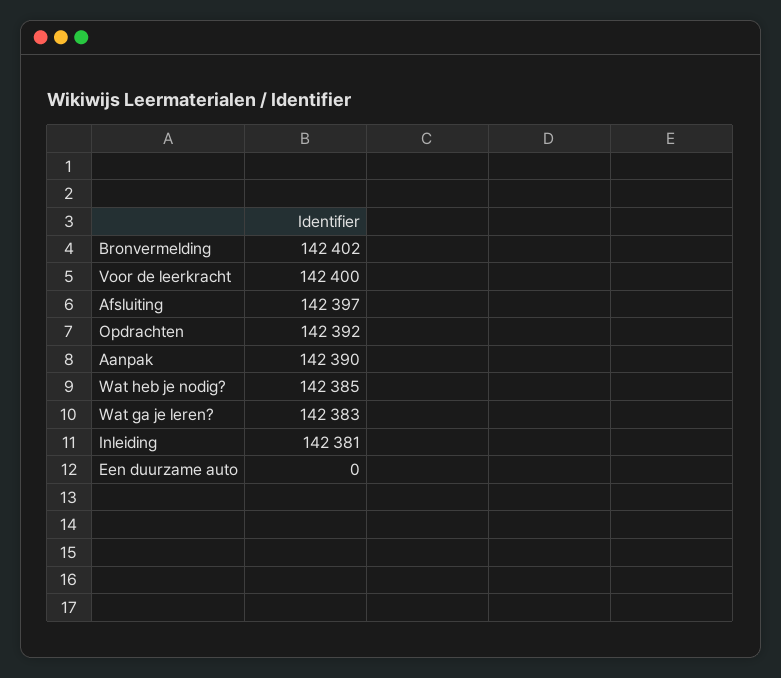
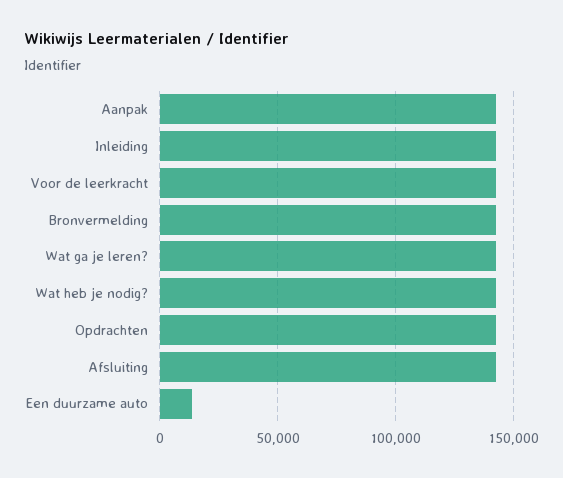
Een duurzame auto: 0 -> 15000

